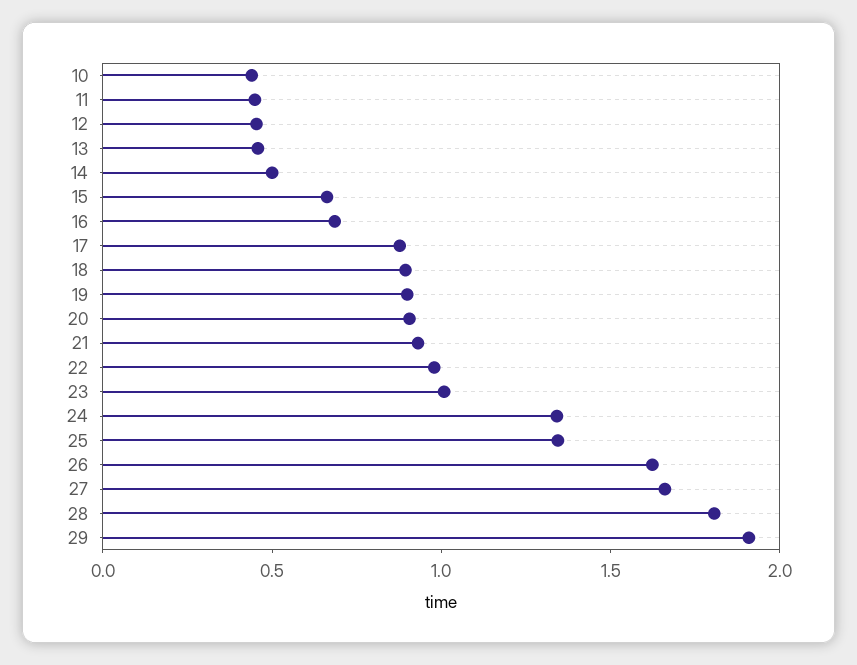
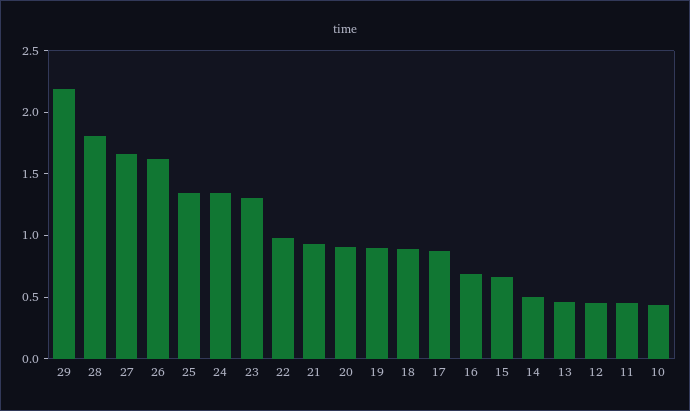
23: 1 -> 1.3
29: 1.9 -> 2.2

